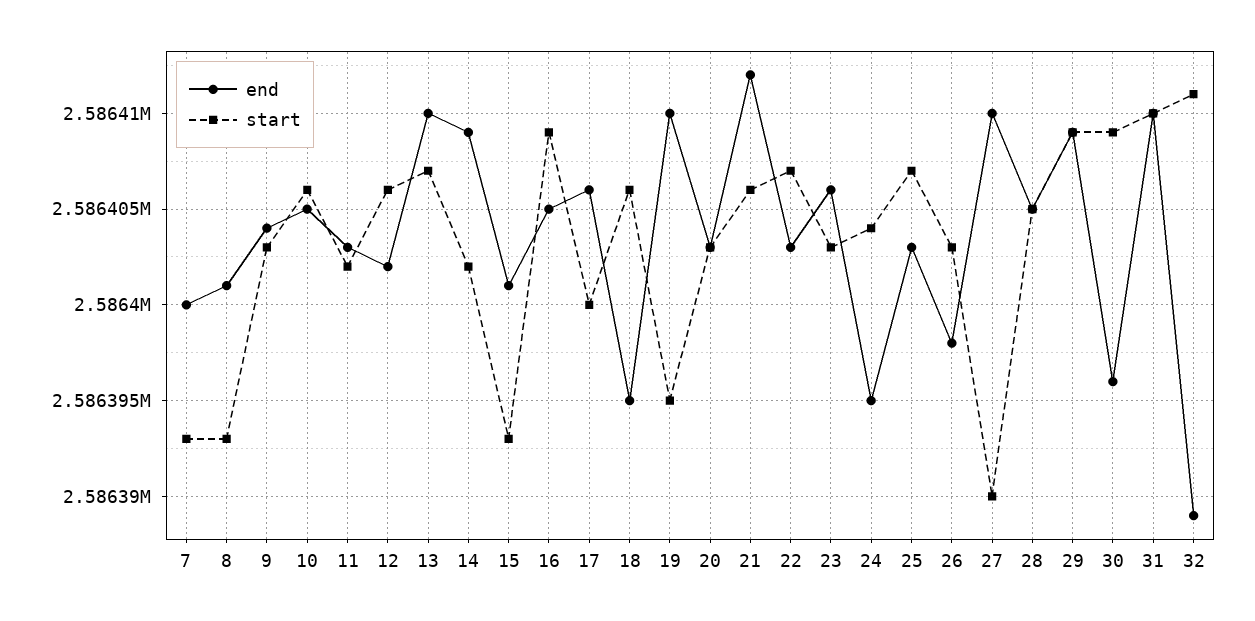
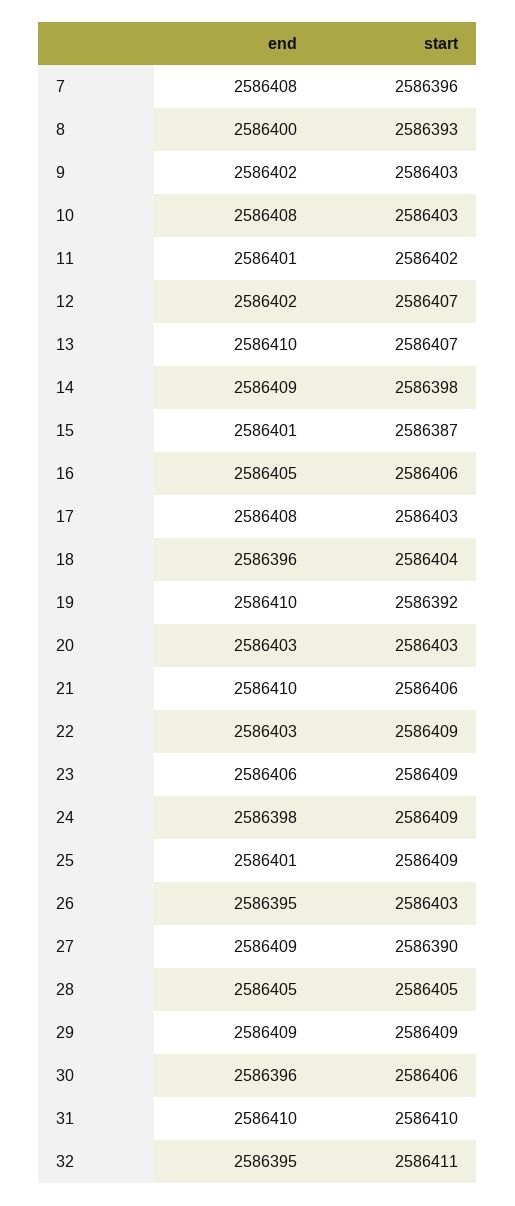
end, 7: 2586400 -> 2586408
start, 7: 2586393 -> 2586396
end, 8: 2586401 -> 2586400
end, 9: 2586404 -> 2586402
end, 10: 2586405 -> 2586408
start, 10: 2586406 -> 2586403
end, 11: 2586403 -> 2586401
start, 12: 2586406 -> 2586407
start, 14: 2586402 -> 2586398
start, 15: 2586393 -> 2586387
start, 16: 2586409 -> 2586406
end, 17: 2586406 -> 2586408
start, 17: 2586400 -> 2586403
end, 18: 2586395 -> 2586396
start, 18: 2586406 -> 2586404
start, 19: 2586395 -> 2586392
end, 21: 2586412 -> 2586410
start, 22: 2586407 -> 2586409
start, 23: 2586403 -> 2586409
end, 24: 2586395 -> 2586398
start, 24: 2586404 -> 2586409
end, 25: 2586403 -> 2586401
start, 25: 2586407 -> 2586409
end, 26: 2586398 -> 2586395
end, 27: 2586410 -> 2586409
start, 30: 2586409 -> 2586406
end, 32: 2586389 -> 2586395

